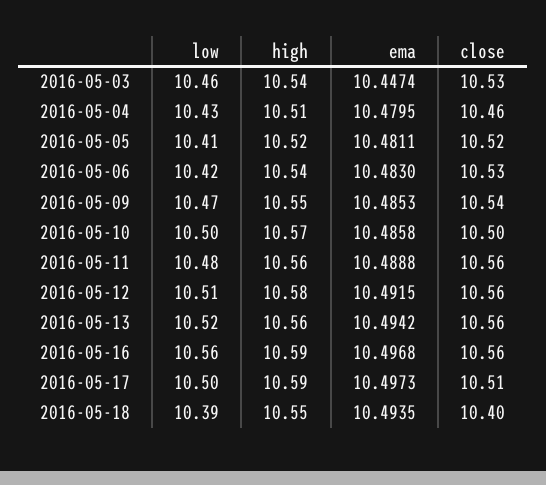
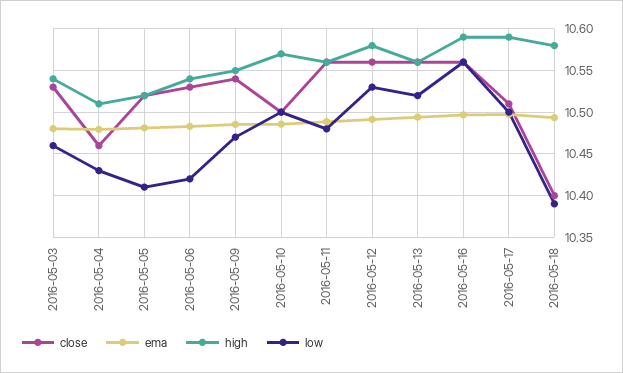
ema, 2016-05-03: 10.4474 -> 10.48
low, 2016-05-12: 10.51 -> 10.53
high, 2016-05-18: 10.55 -> 10.58

